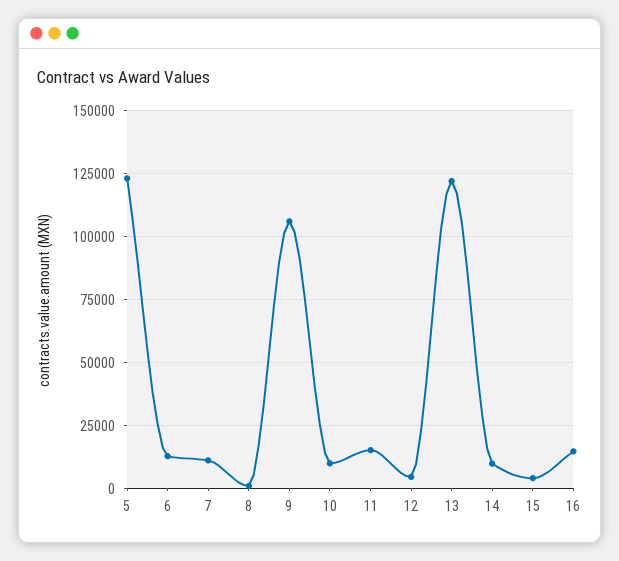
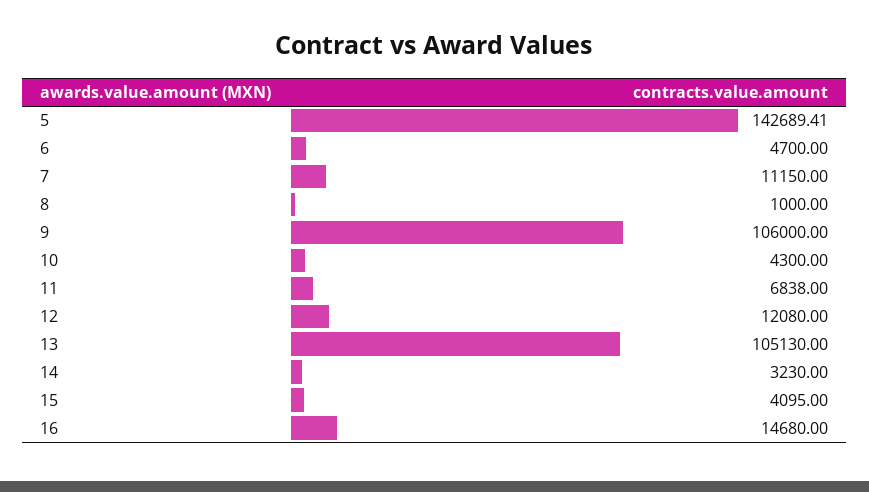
5: 122500 -> 142689.41
6: 12500 -> 4700
10: 10000 -> 4300
11: 15000 -> 6838
12: 5000 -> 12080
13: 122500 -> 105130
14: 10000 -> 3230

